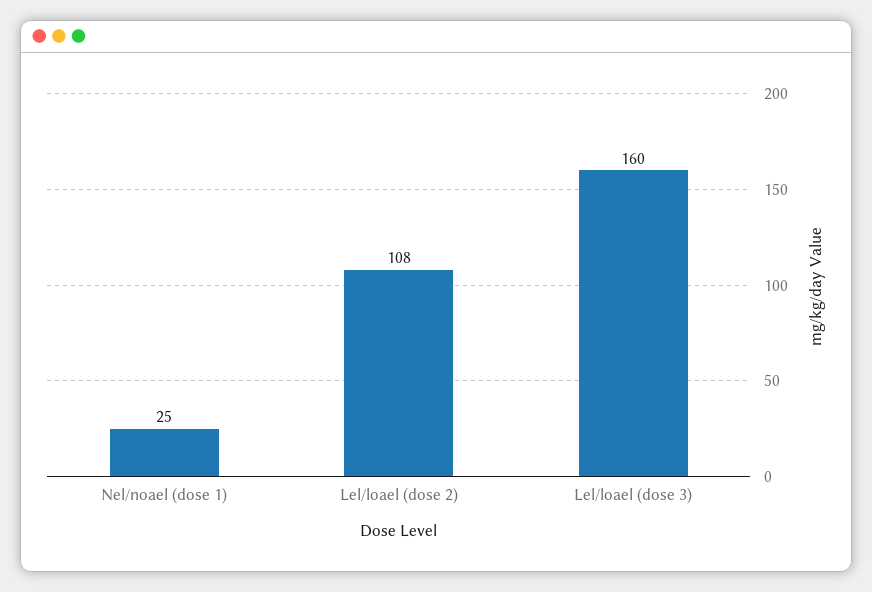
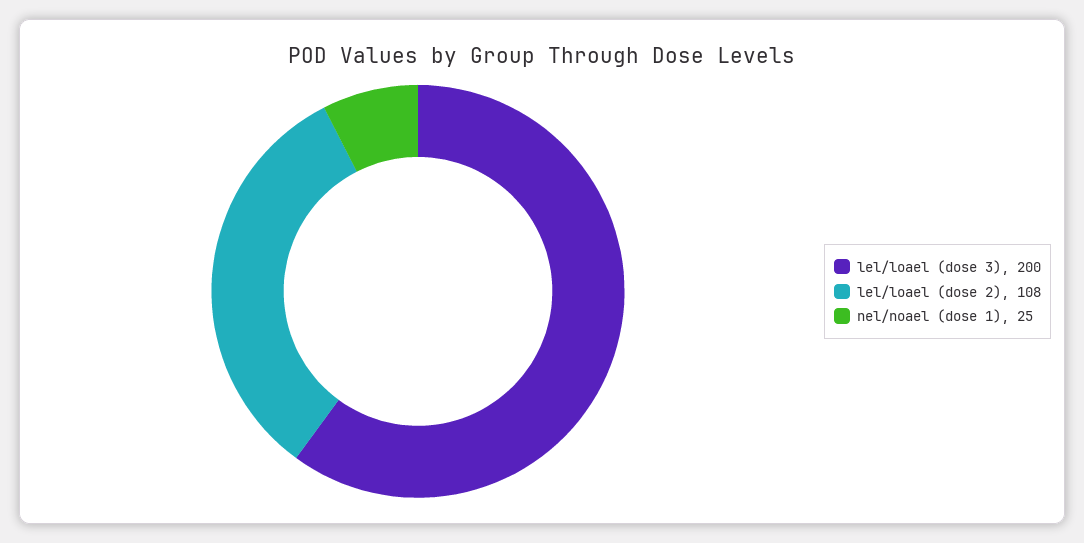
Lel/loael (dose 3): 160 -> 200

